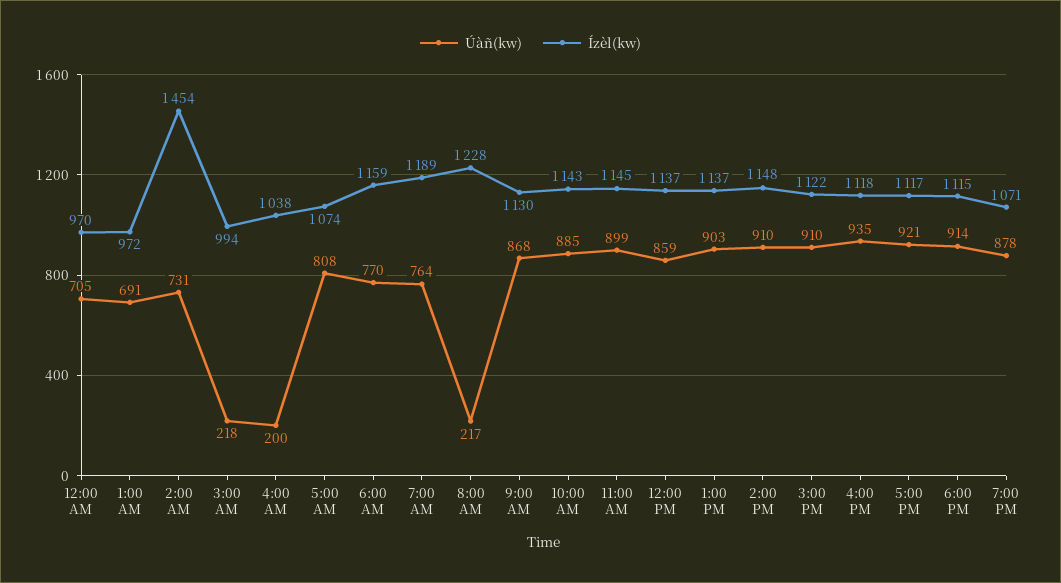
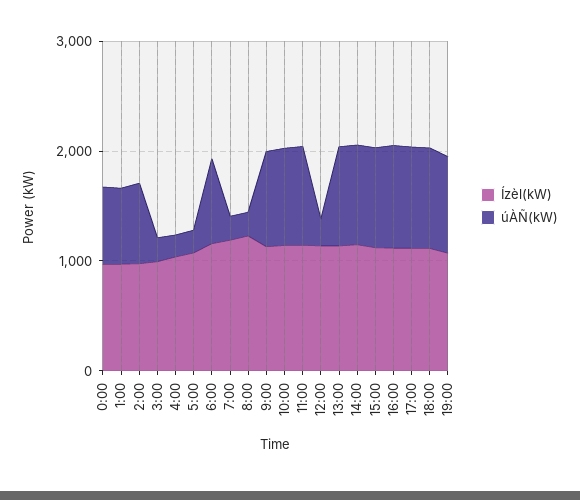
Ízèl(kw), 2:00 AM: 1454 -> 1000
Úàñ(kw), 5:00 AM: 808 -> 200
Úàñ(kw), 7:00 AM: 764 -> 200
Úàñ(kw), 12:00 PM: 859 -> 200

